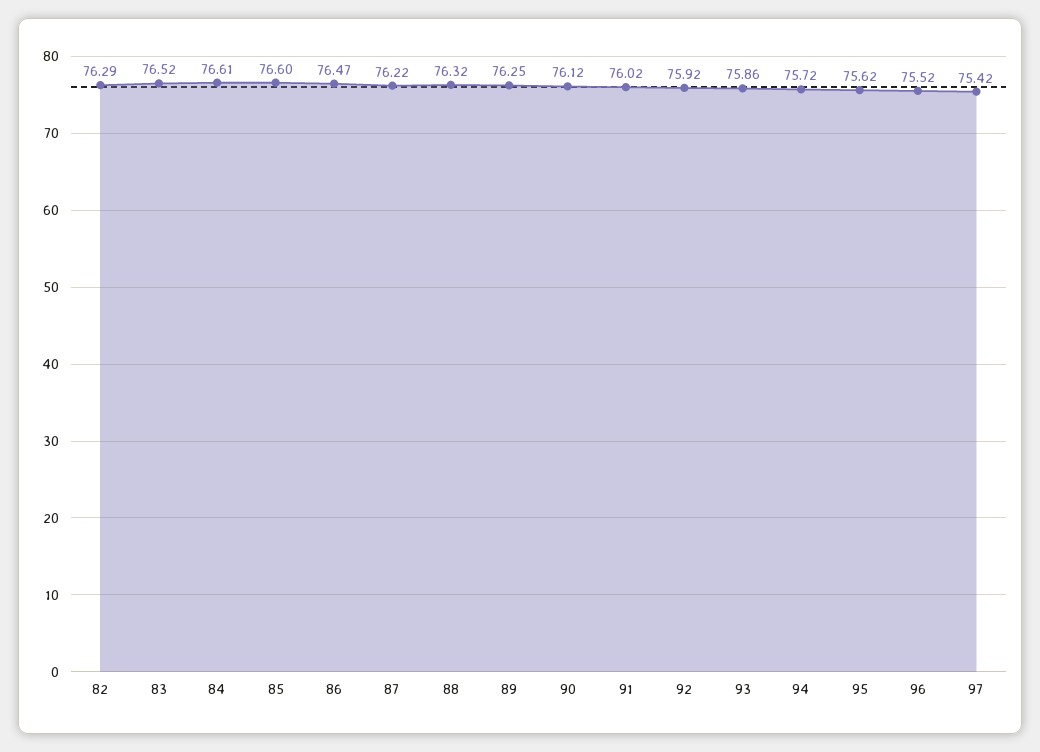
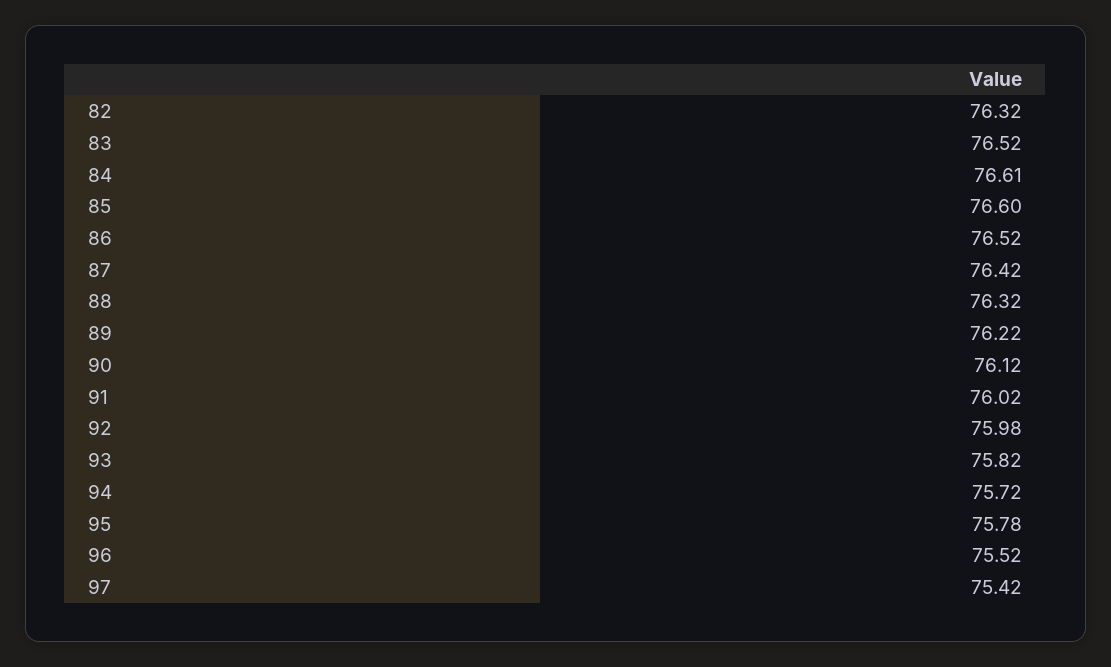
82: 76.29 -> 76.32
86: 76.47 -> 76.52
87: 76.22 -> 76.42
89: 76.25 -> 76.22
92: 75.92 -> 75.98
93: 75.86 -> 75.82
95: 75.62 -> 75.78

